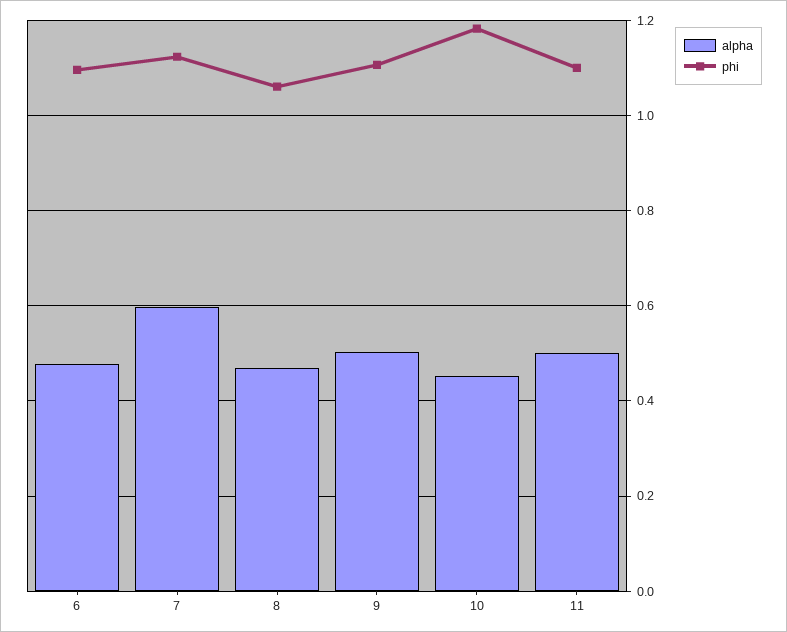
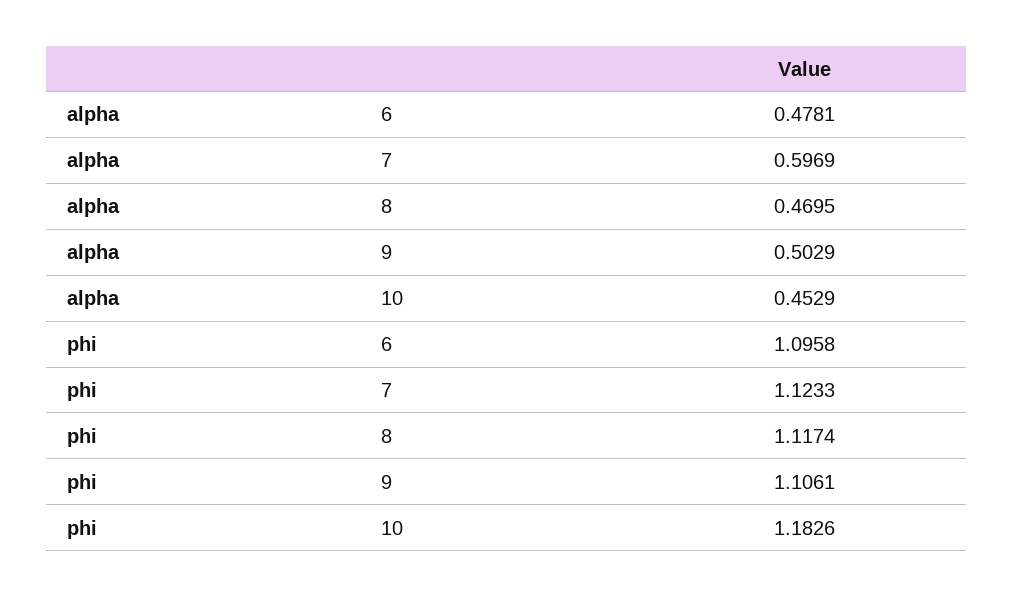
phi, 8: 1.06 -> 1.1174
alpha, 11: 0.5 -> none
phi, 11: 1.1 -> none

